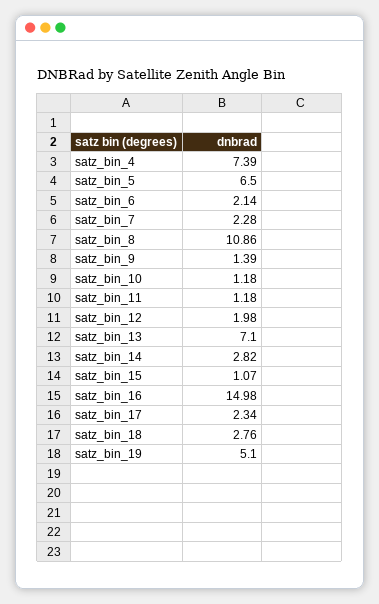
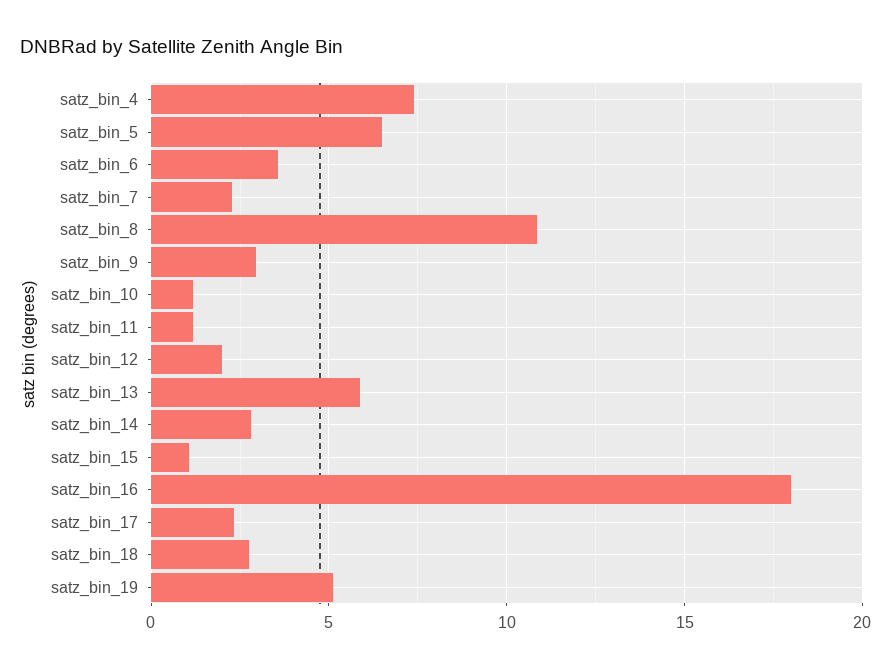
satz_bin_6: 2.14 -> 3.5
satz_bin_9: 1.39 -> 3
satz_bin_13: 7.1 -> 6
satz_bin_16: 14.98 -> 18

